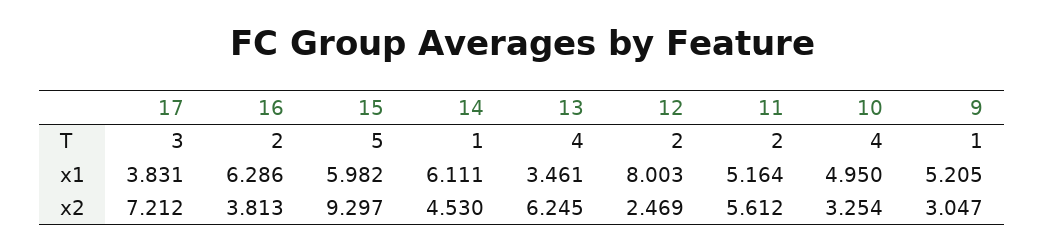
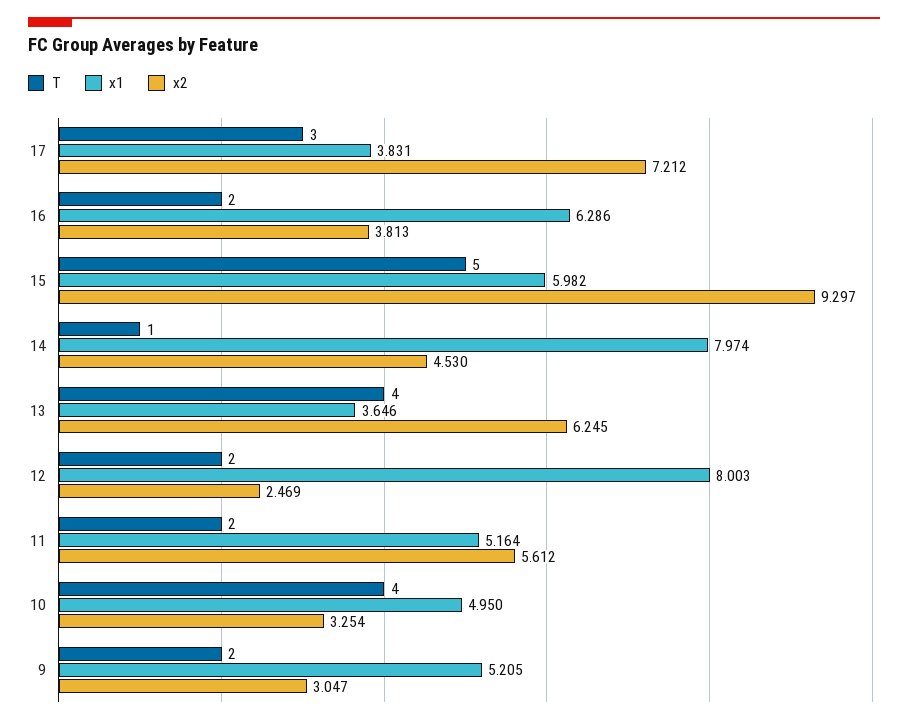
T, 9: 1 -> 2
x1, 14: 6.111 -> 7.974
x1, 13: 3.461 -> 3.646

